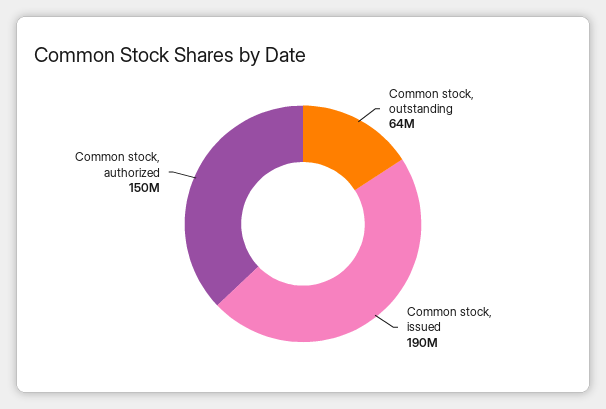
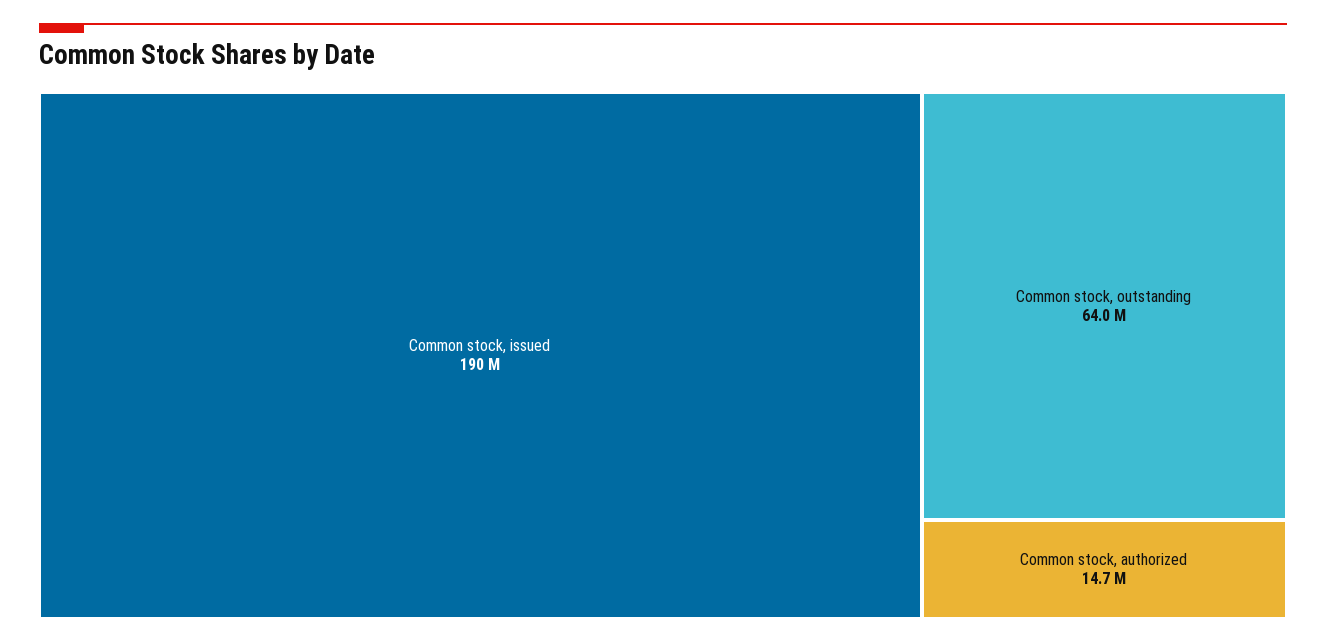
Common stock, authorized: 150000000 -> 14700000

